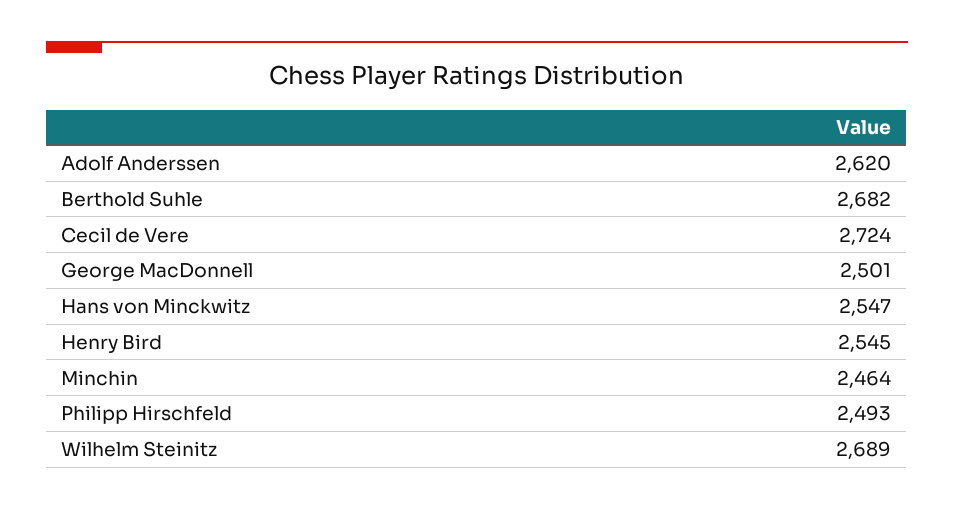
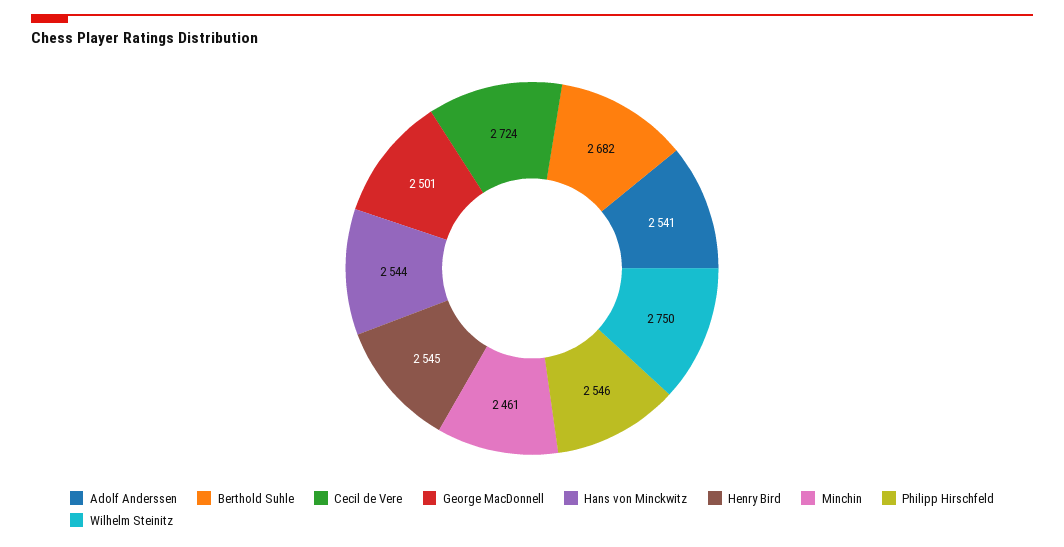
Adolf Anderssen: 2620 -> 2541
Hans von Minckwitz: 2547 -> 2544
Minchin: 2464 -> 2461
Philipp Hirschfeld: 2493 -> 2546
Wilhelm Steinitz: 2689 -> 2750

